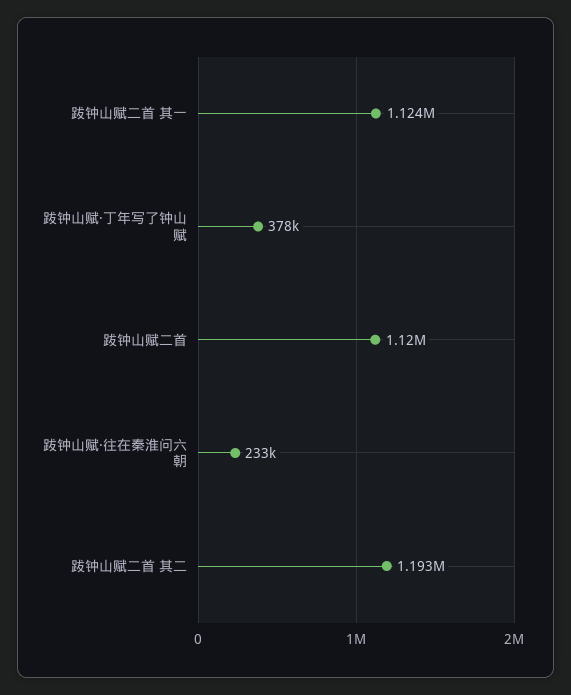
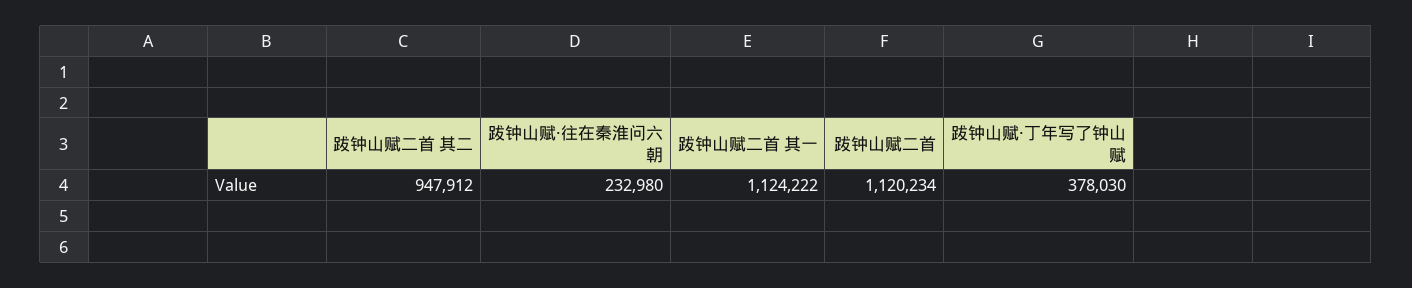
跋钟山赋二首 其二: 1193000 -> 947912

